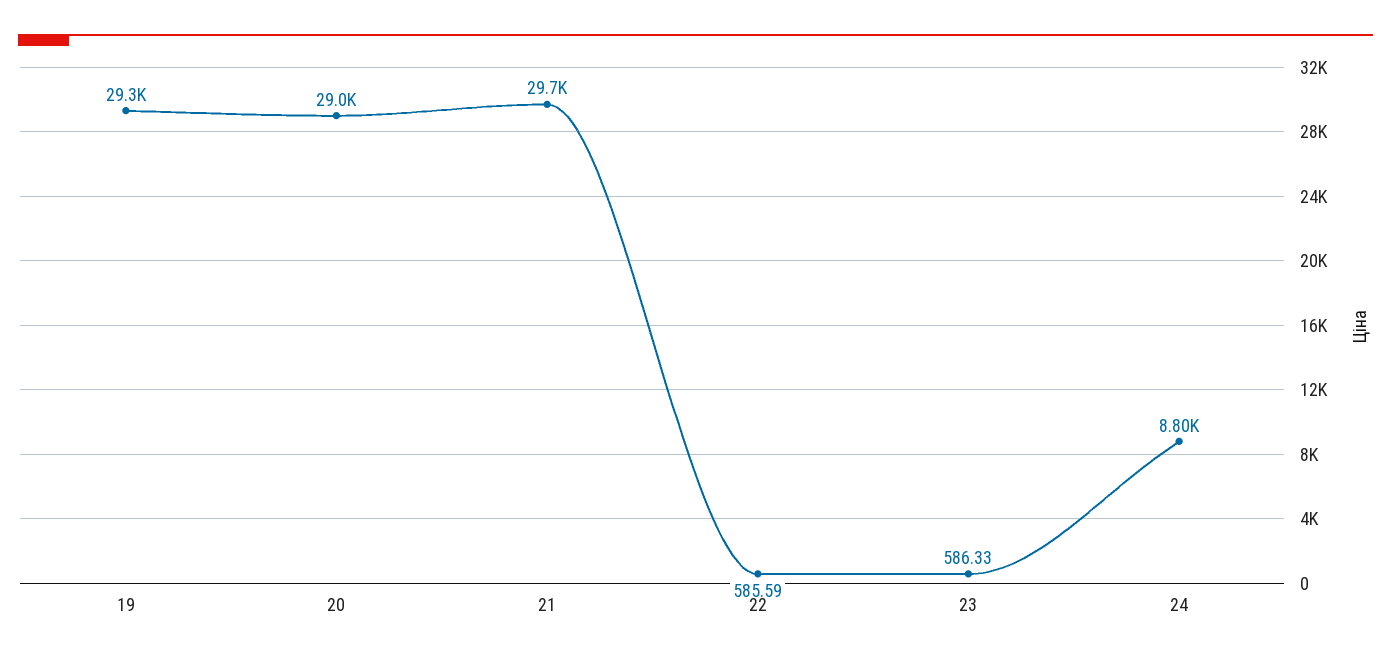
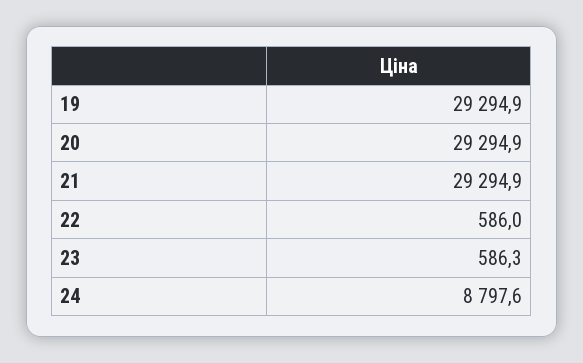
20: 29000 -> 29294.9
21: 29700 -> 29294.9
22: 585.59 -> 586

